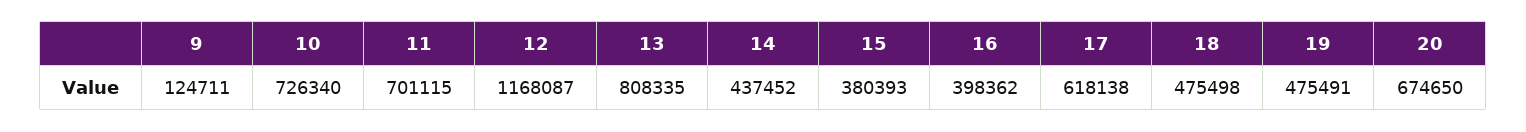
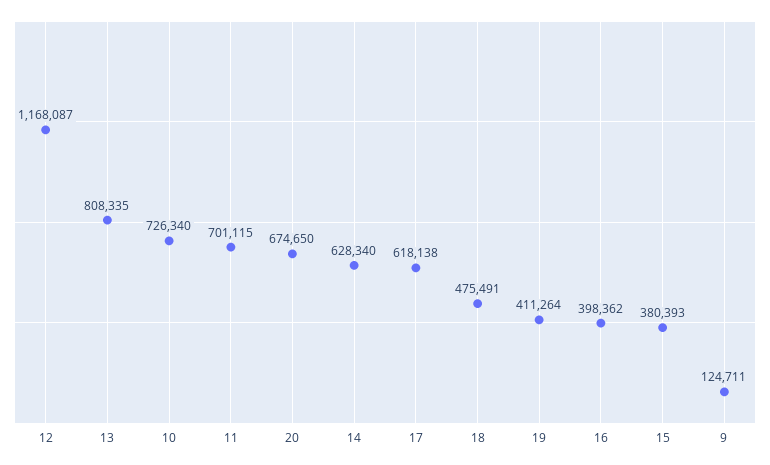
14: 437452 -> 628340
18: 475498 -> 475491
19: 475491 -> 411264

